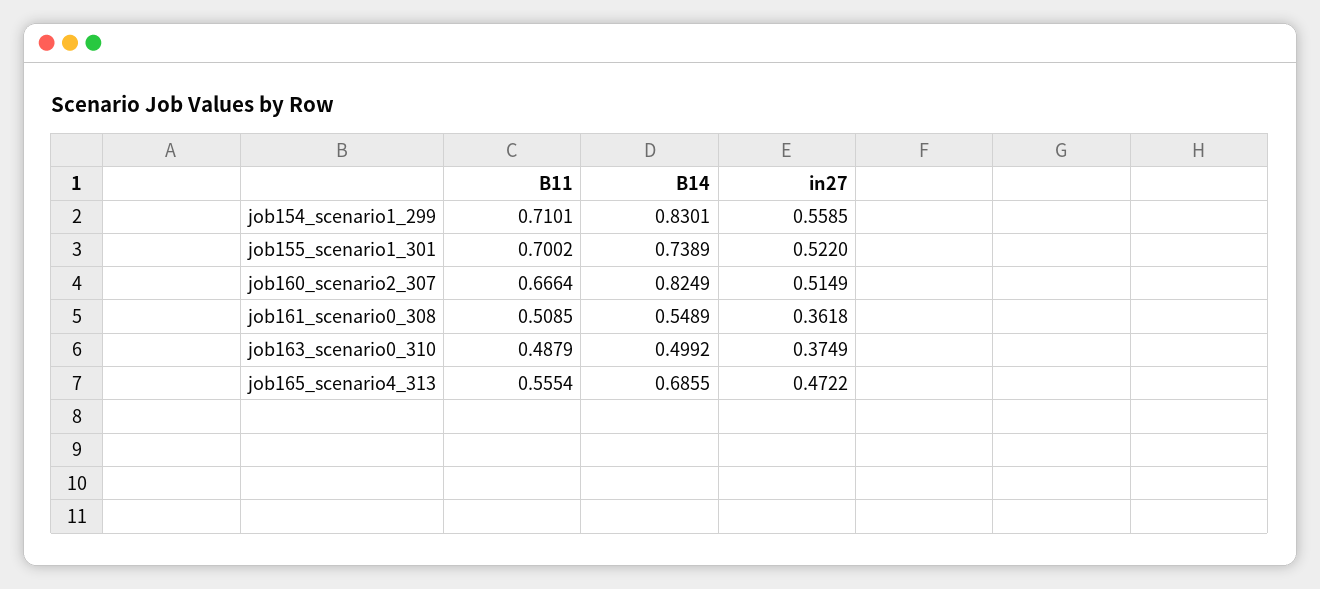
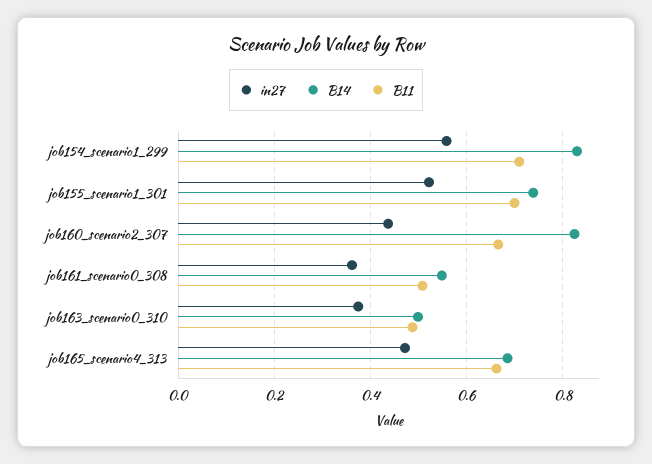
in27, job160_scenario2_307: 0.5149 -> 0.44
B11, job165_scenario4_313: 0.5554 -> 0.66

